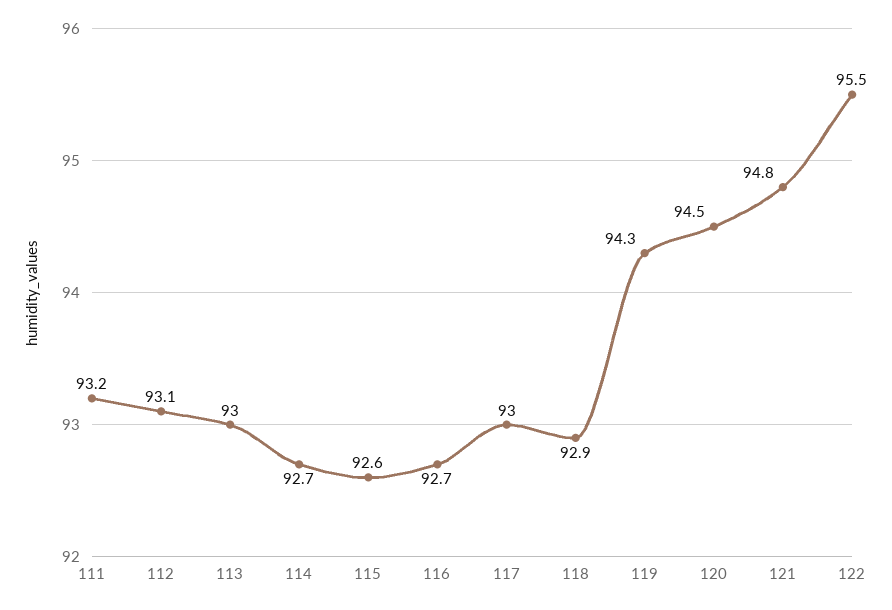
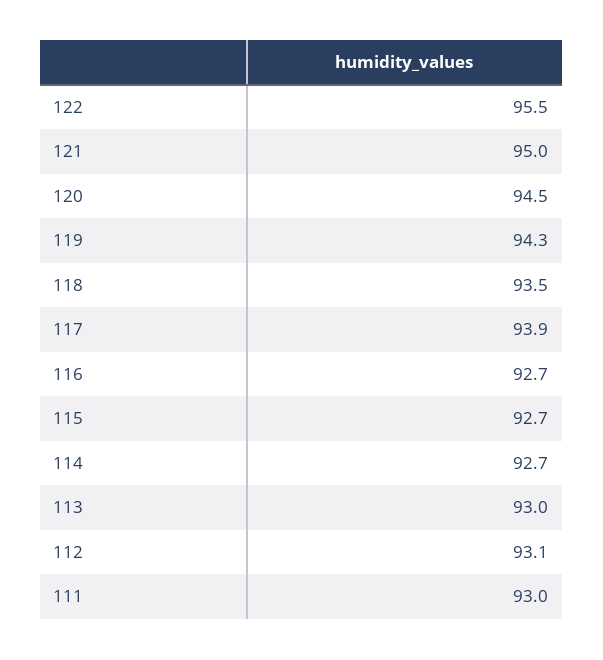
111: 93.2 -> 93
115: 92.6 -> 92.7
117: 93 -> 93.9
118: 92.9 -> 93.5
121: 94.8 -> 95

